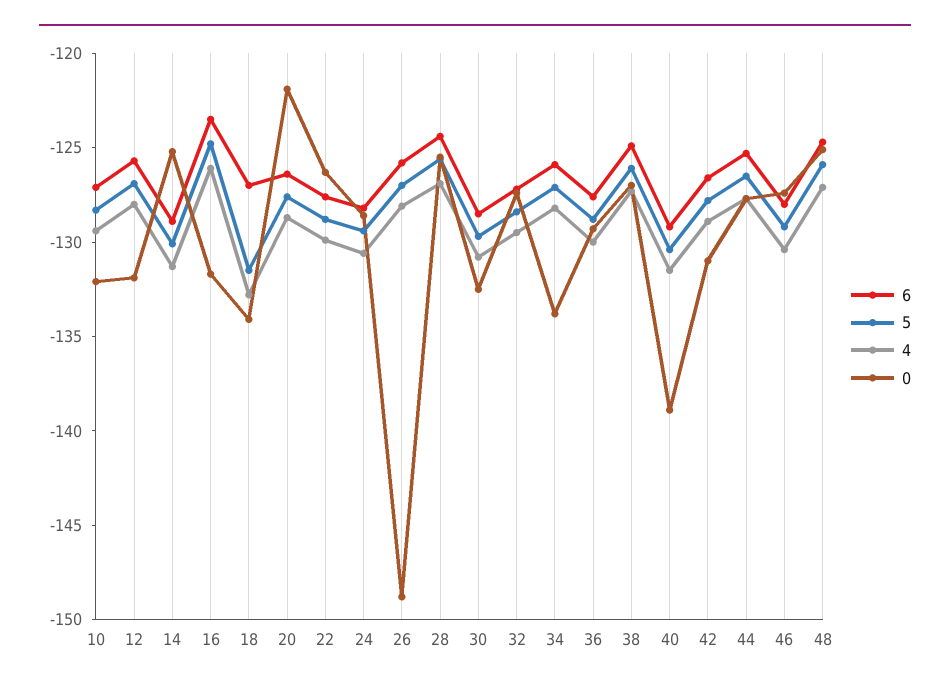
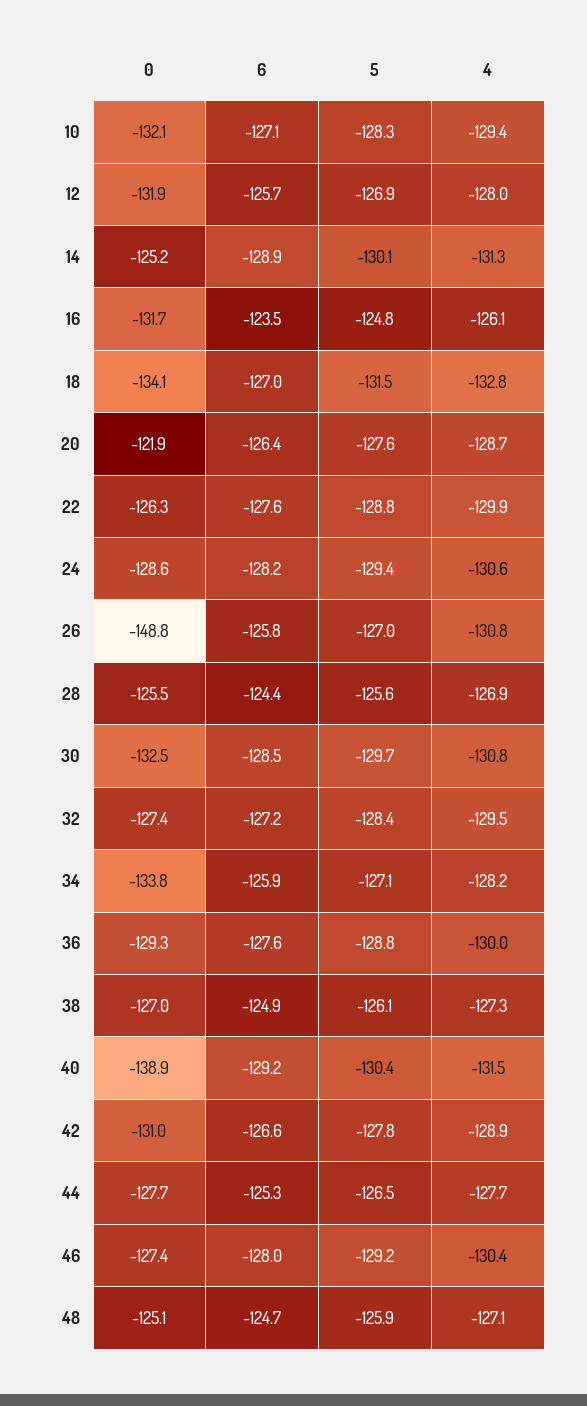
4, 26: -128 -> -130.8

